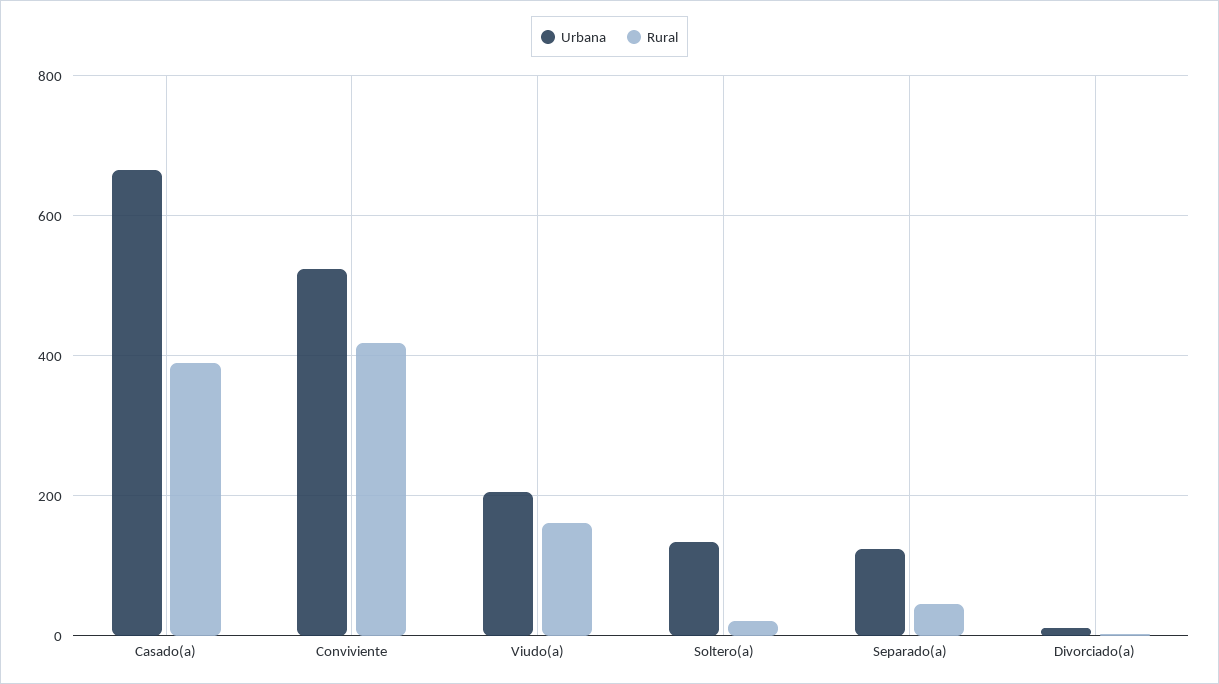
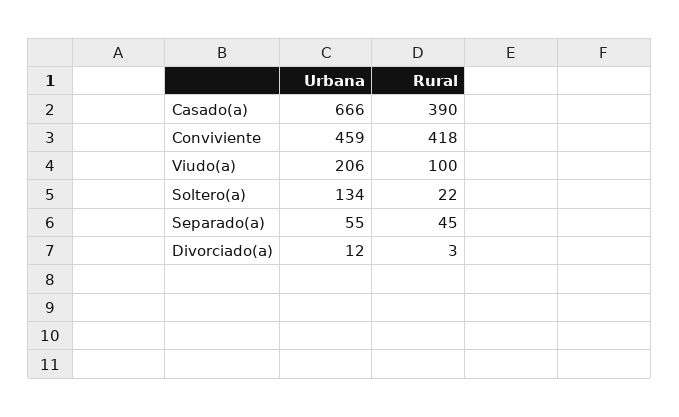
Urbana, Conviviente: 520 -> 459
Rural, Viudo(a): 160 -> 100
Urbana, Separado(a): 120 -> 55

